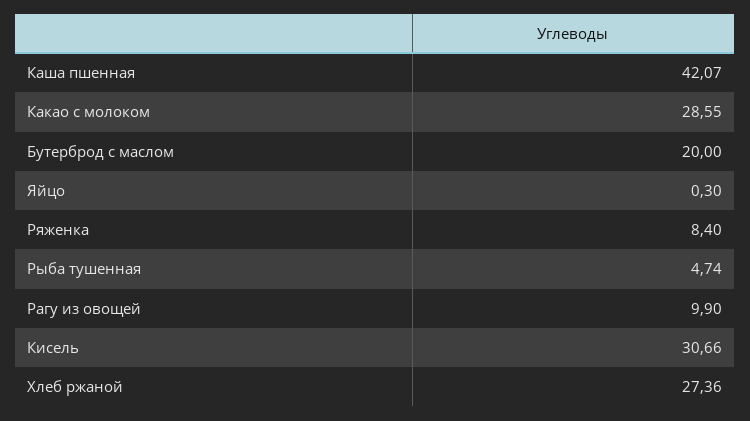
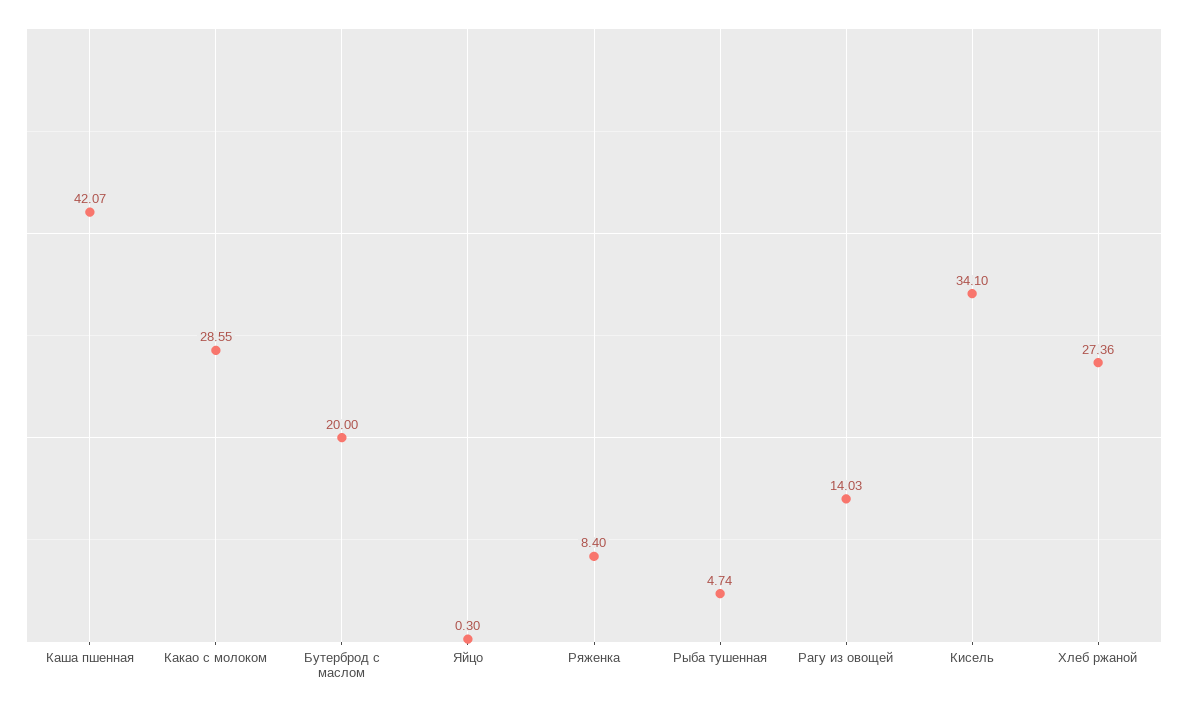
Рагу из овощей: 9.9 -> 14.03
Кисель: 30.66 -> 34.1

